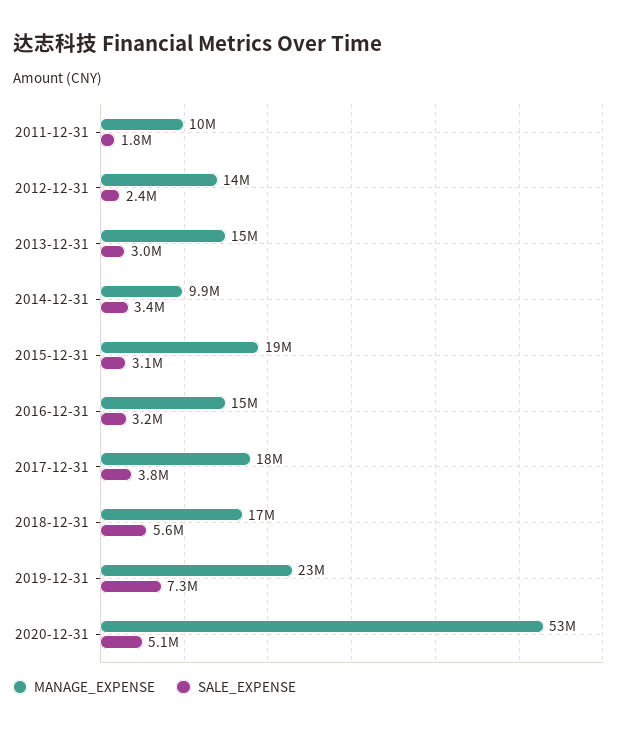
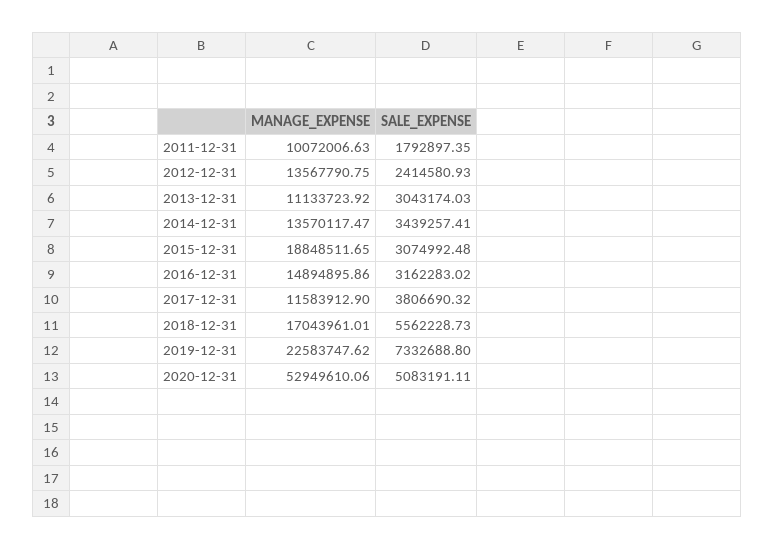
MANAGE_EXPENSE, 2013-12-31: 15000000 -> 11133723.92
MANAGE_EXPENSE, 2014-12-31: 9900000 -> 13570117.47
MANAGE_EXPENSE, 2017-12-31: 18000000 -> 11583912.9

